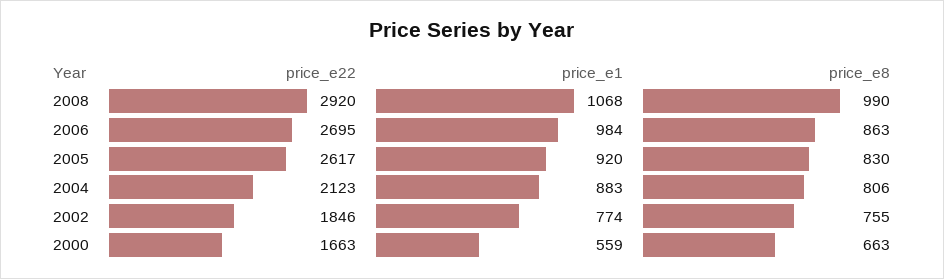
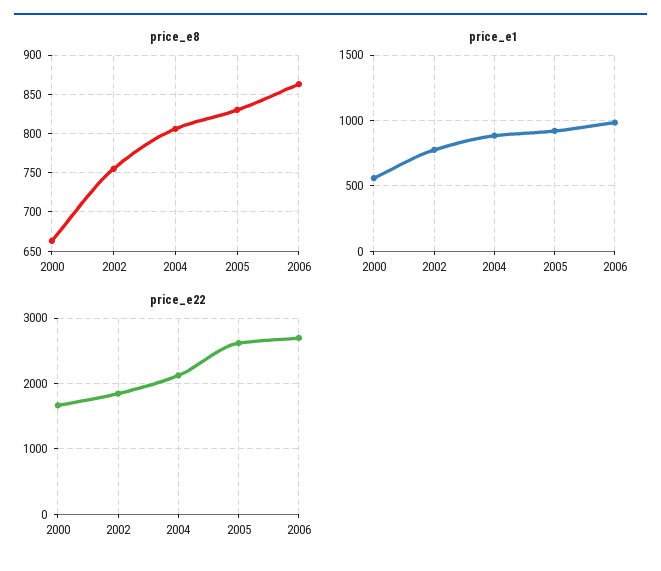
price_e22, 2008: 2920 -> none
price_e1, 2008: 1068 -> none
price_e8, 2008: 990 -> none

